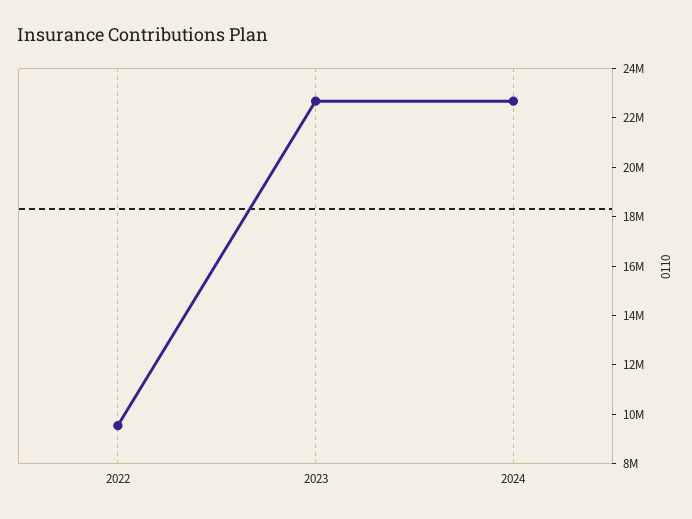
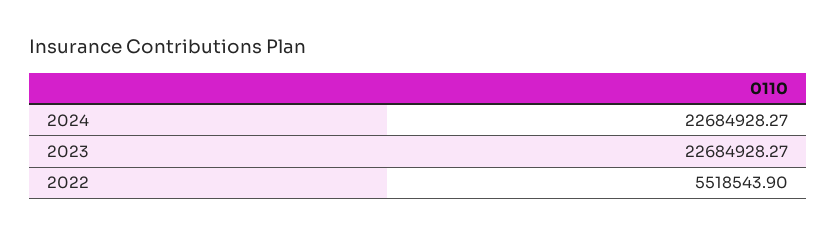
2022: 9500000 -> 5518543.9

